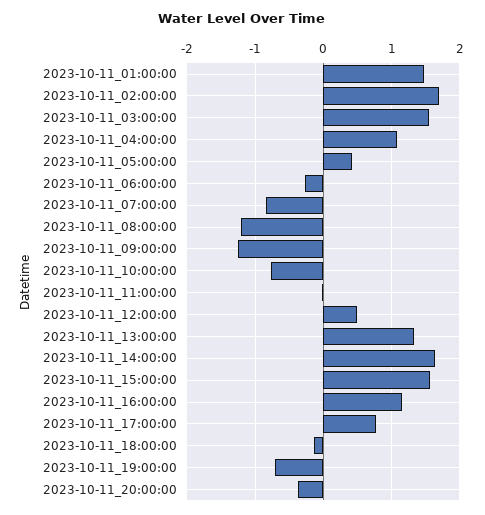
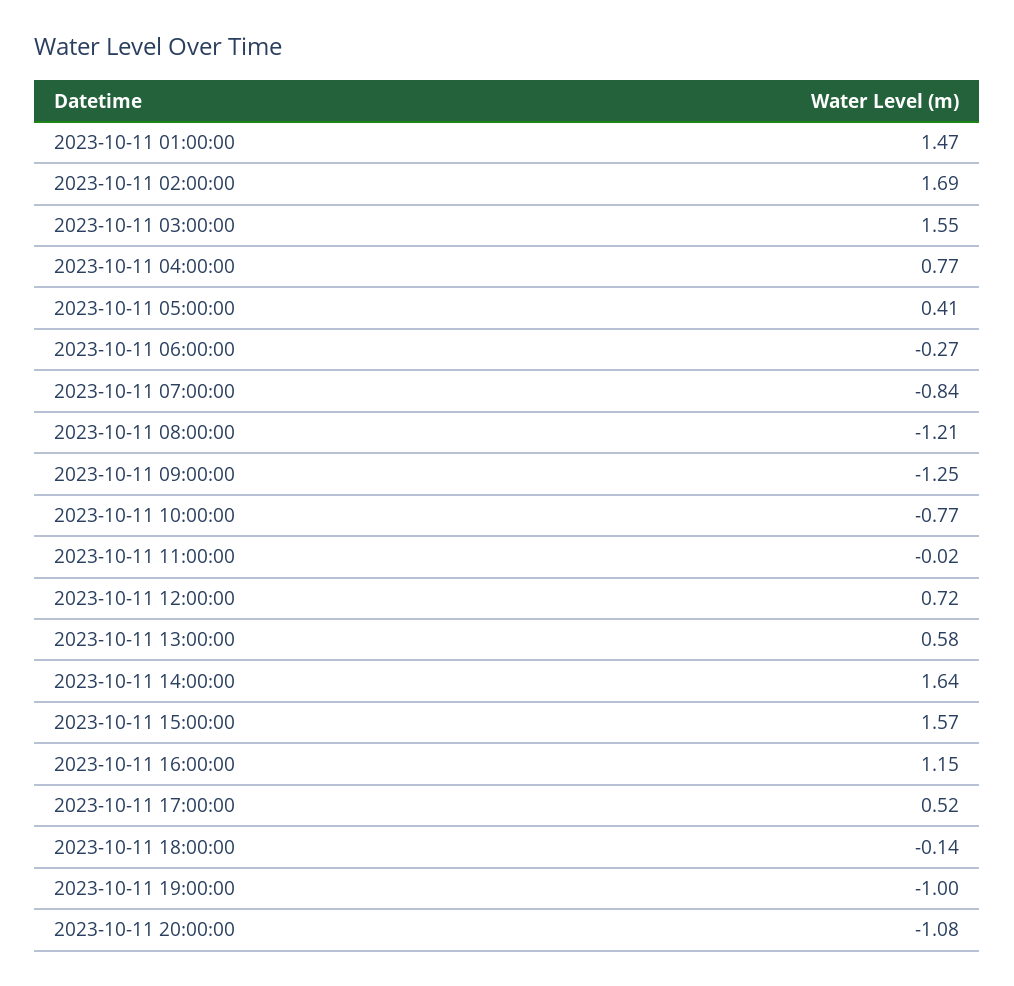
2023-10-11_04:00:00: 1.1 -> 0.77
2023-10-11_12:00:00: 0.5 -> 0.72
2023-10-11_13:00:00: 1.3 -> 0.58
2023-10-11_17:00:00: 0.8 -> 0.52
2023-10-11_19:00:00: -0.7 -> -1
2023-10-11_20:00:00: -0.4 -> -1.08

